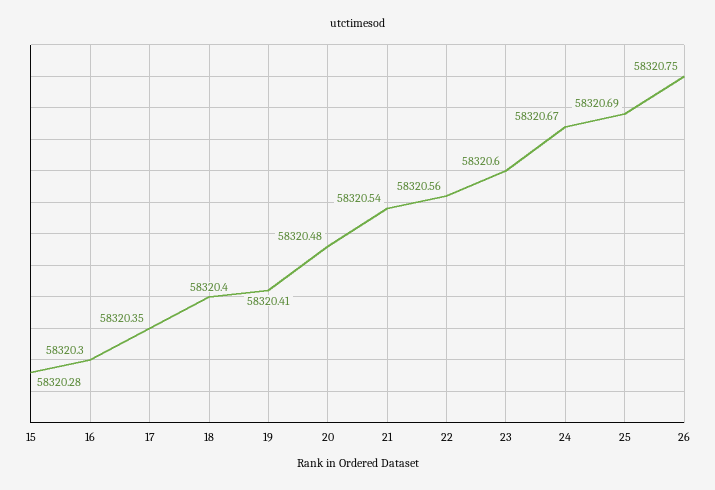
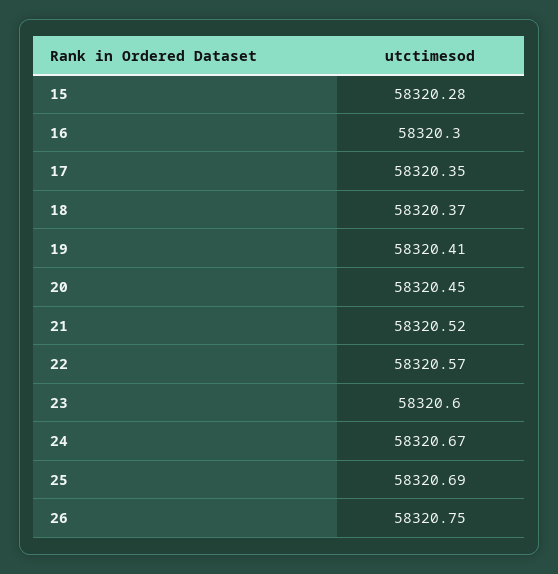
18: 58320.4 -> 58320.37
20: 58320.48 -> 58320.45
21: 58320.54 -> 58320.52
22: 58320.56 -> 58320.57

